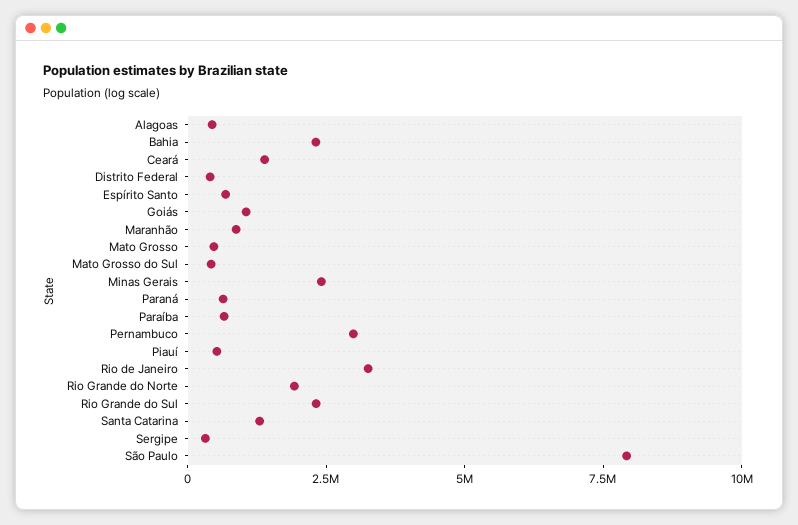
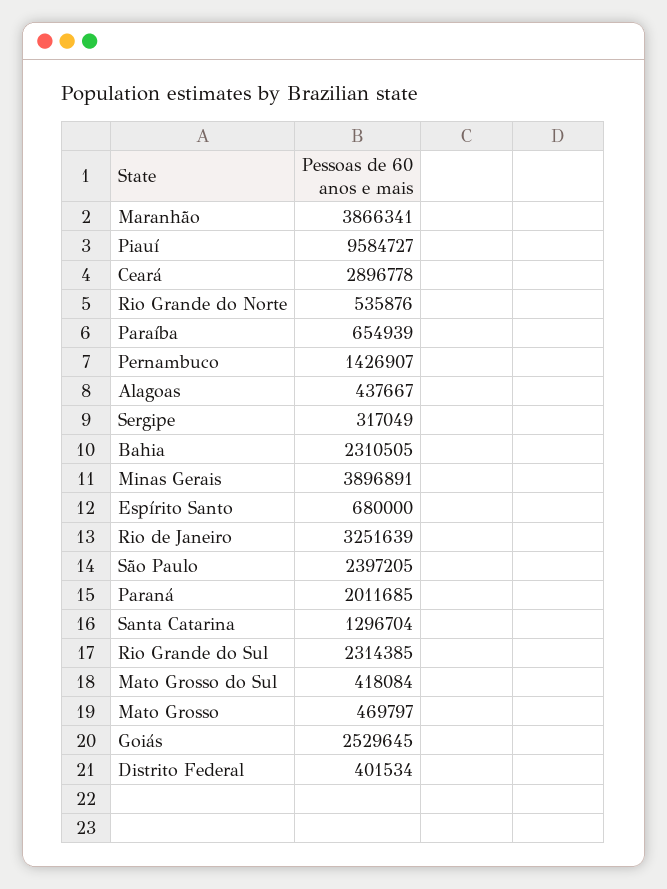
Ceará: 1500000 -> 2896778
Goiás: 1000000 -> 2529645
Maranhão: 1000000 -> 3866341
Minas Gerais: 2500000 -> 3896891
Paraná: 500000 -> 2011685
Pernambuco: 3000000 -> 1426907
Piauí: 500000 -> 9584727
Rio Grande do Norte: 2000000 -> 535876
São Paulo: 8000000 -> 2397205

